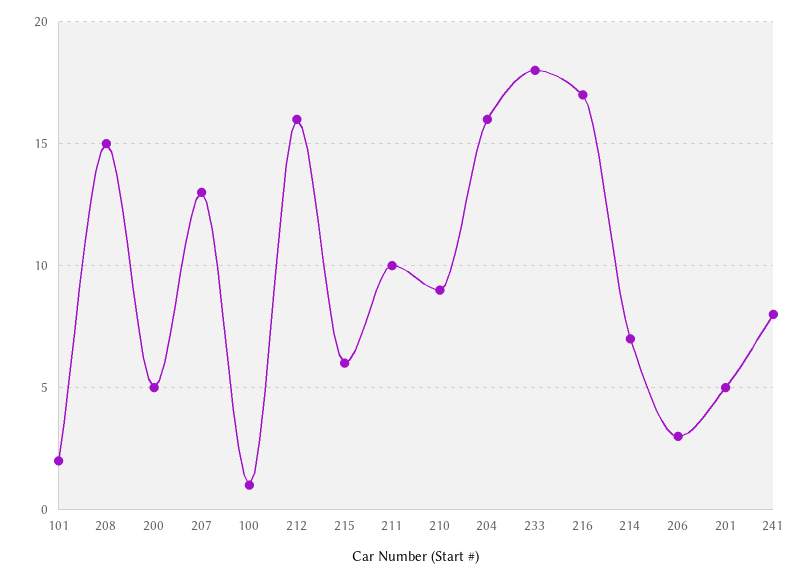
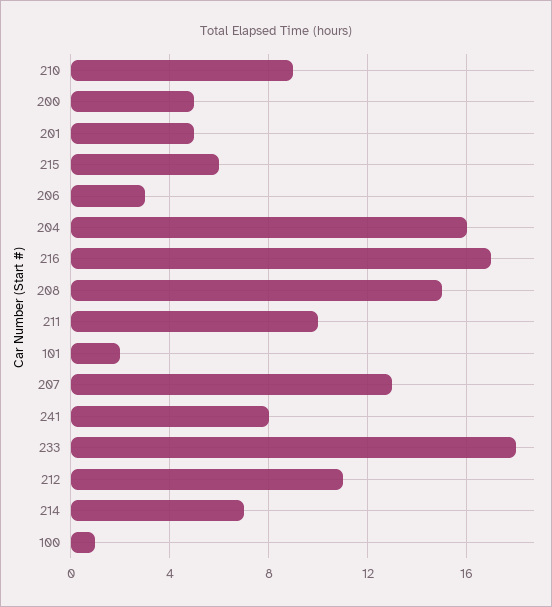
212: 16 -> 11

